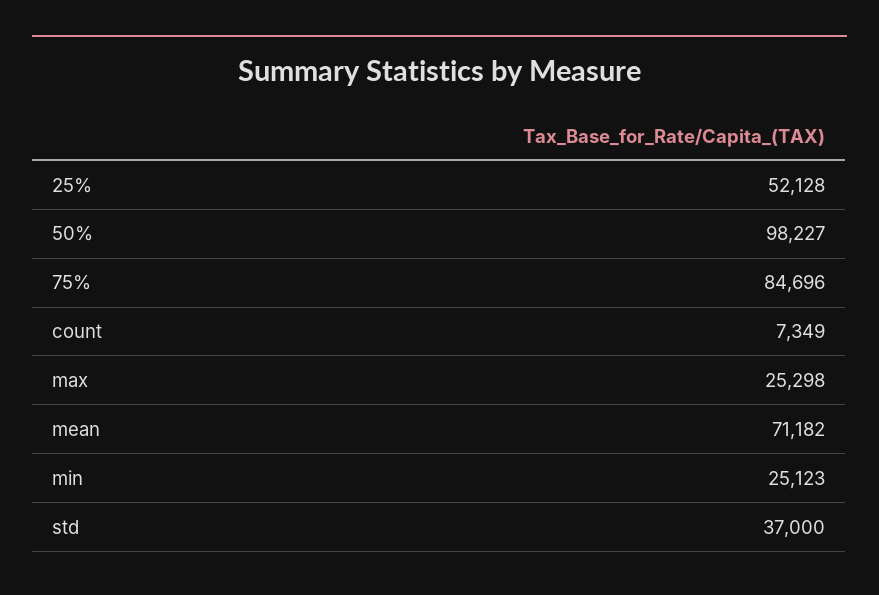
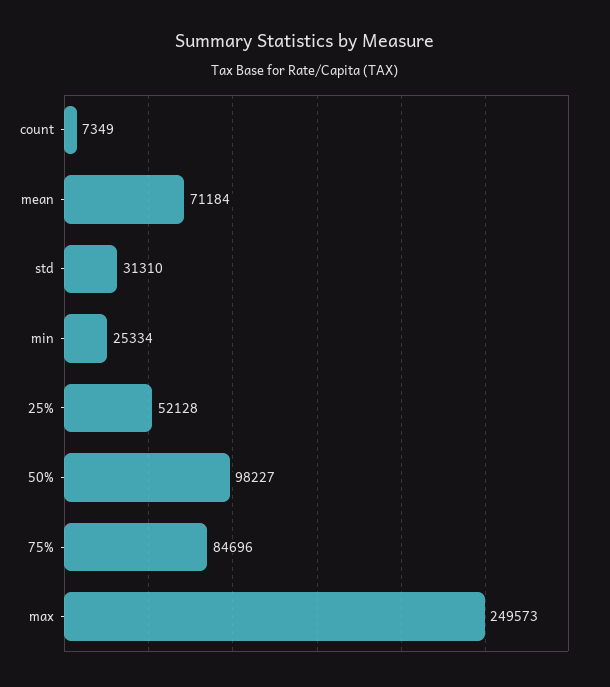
max: 25298 -> 249573
mean: 71182 -> 71184
min: 25123 -> 25334
std: 37000 -> 31310

